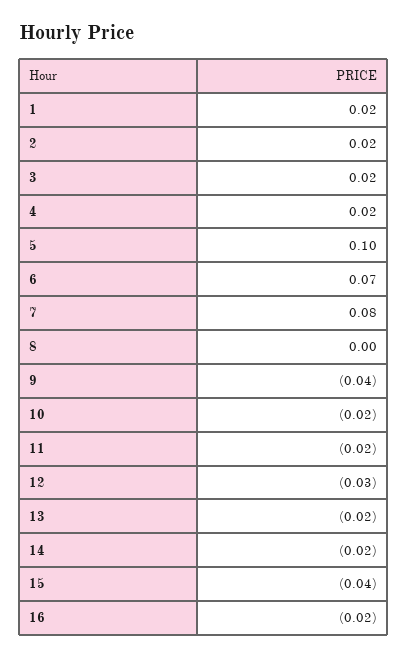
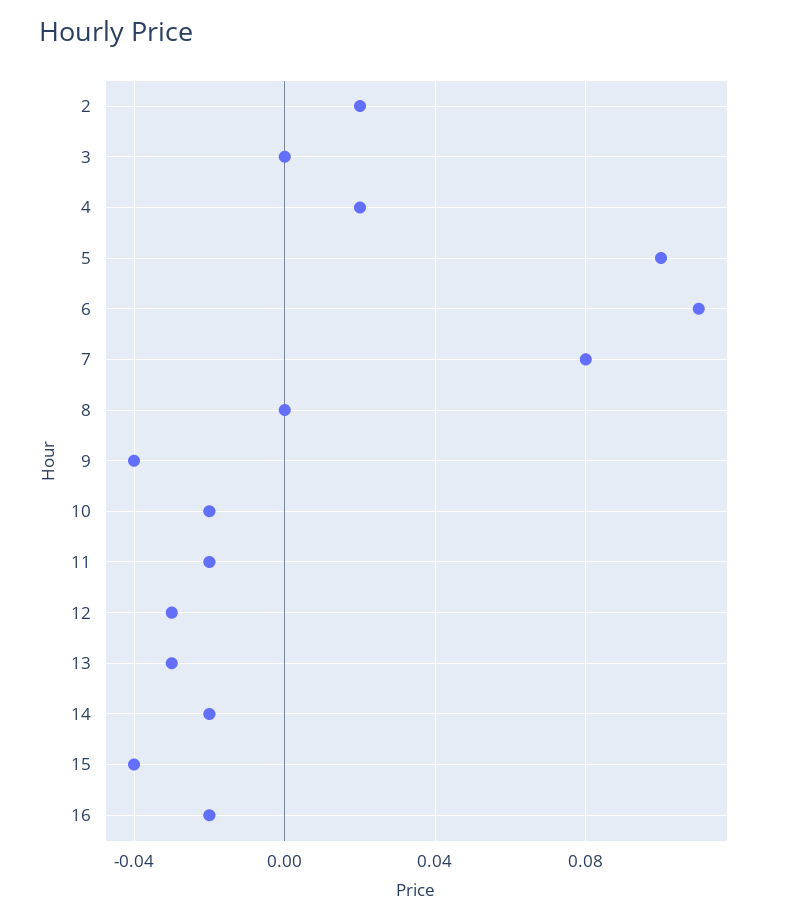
1: 0.02 -> none
3: 0.02 -> 0
6: 0.07 -> 0.11
13: -0.02 -> -0.03

